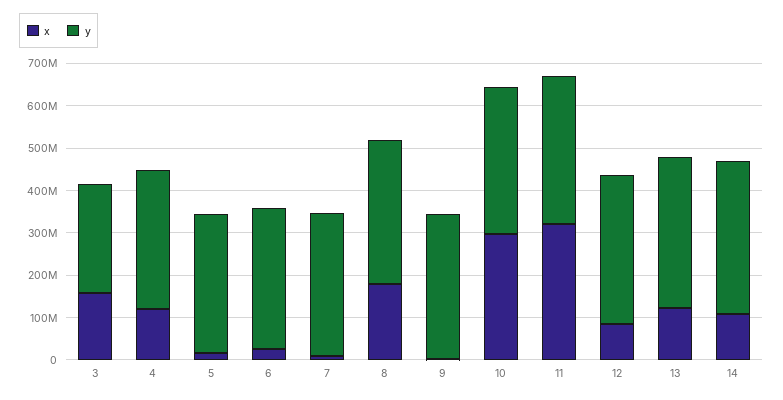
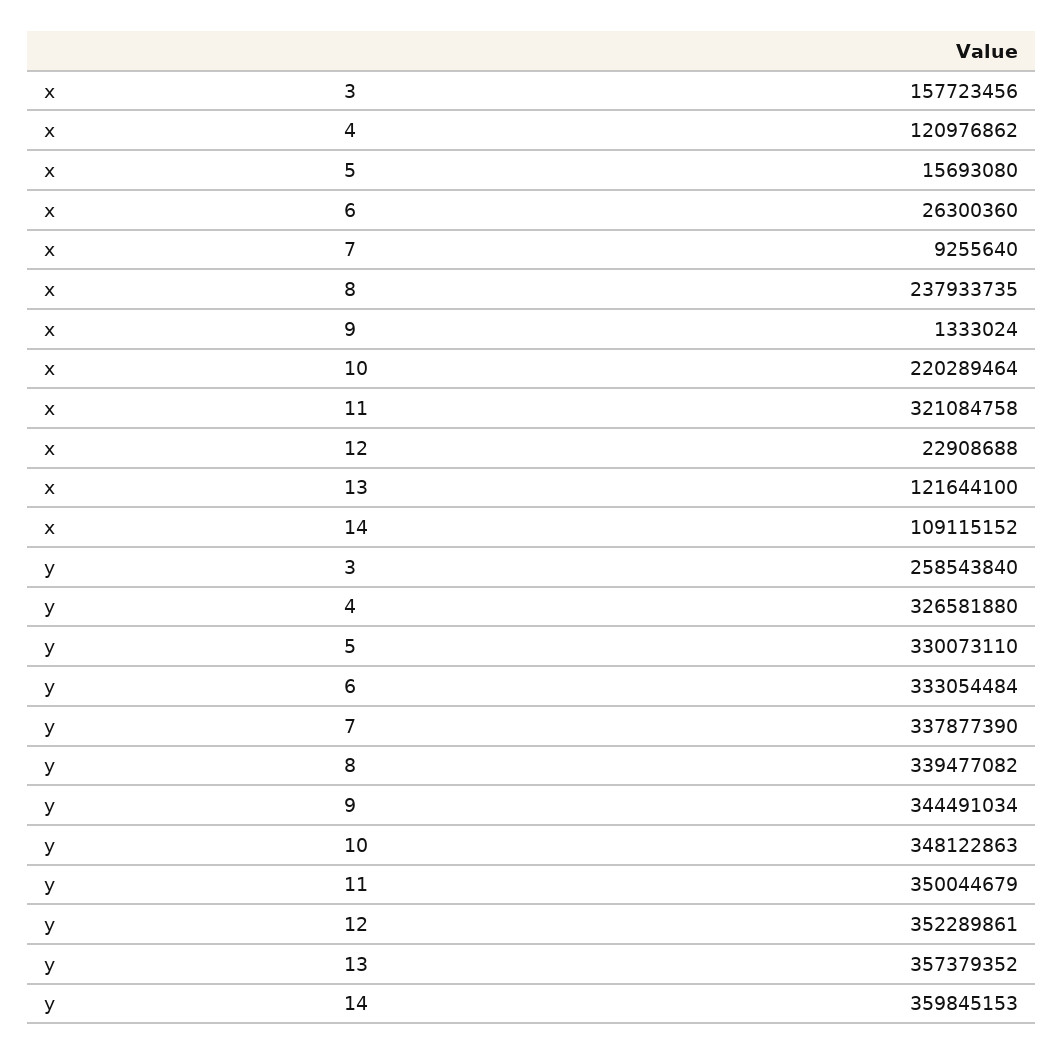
x, 8: 180000000 -> 237933735
x, 10: 300000000 -> 220289464
x, 12: 80000000 -> 22908688

